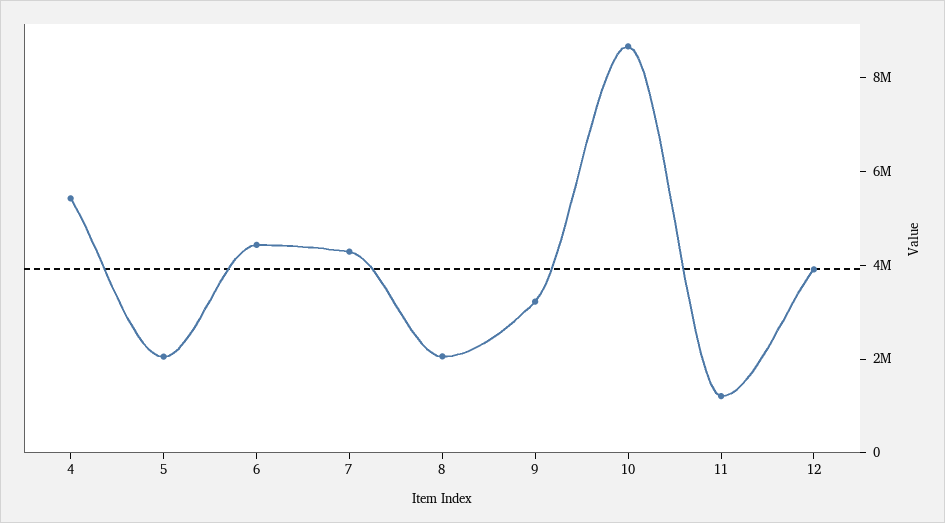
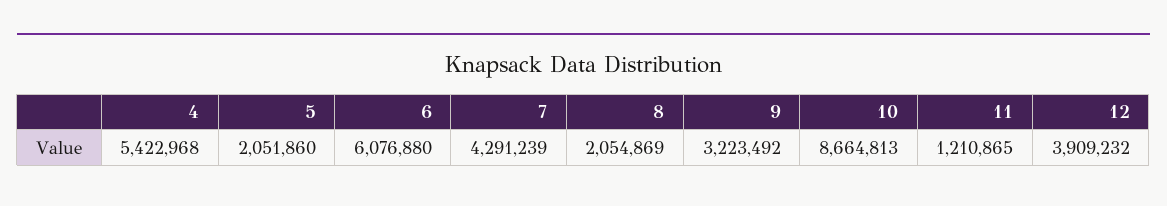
6: 4500000 -> 6076880

